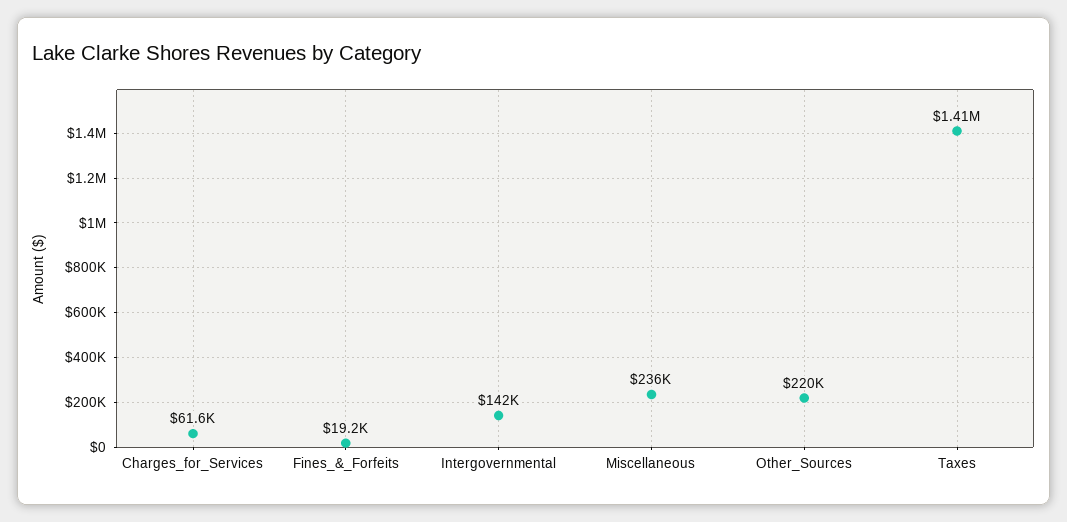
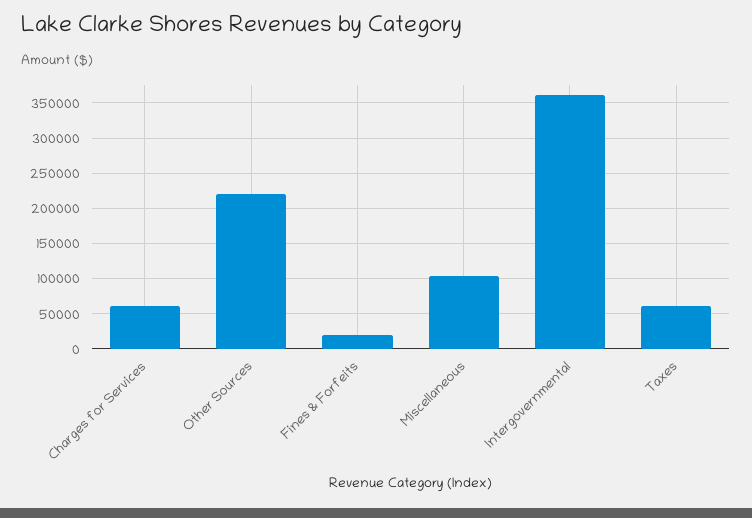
Intergovernmental: 142000 -> 360000
Miscellaneous: 236000 -> 100000
Taxes: 1410000 -> 60000

